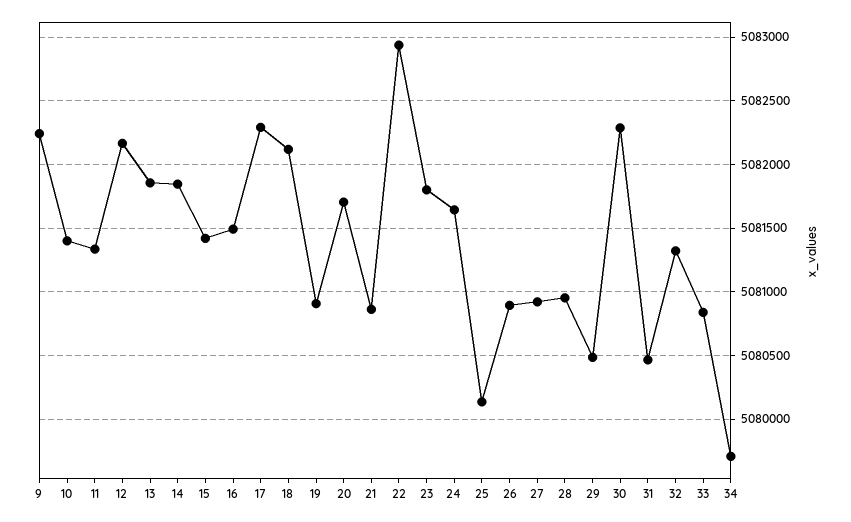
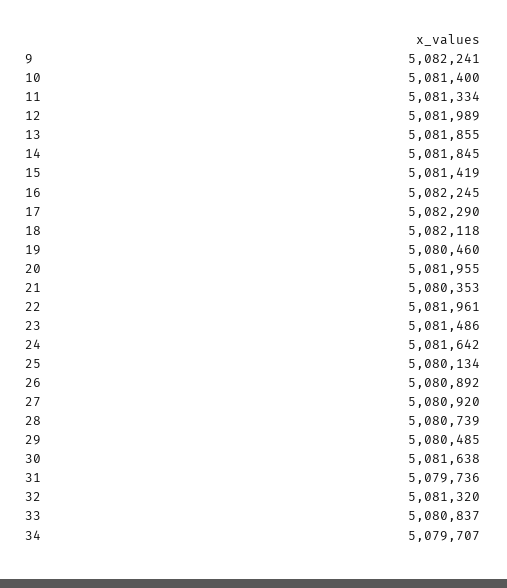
12: 5082150 -> 5081989
16: 5081500 -> 5082245
19: 5080900 -> 5080460
20: 5081700 -> 5081955
21: 5080850 -> 5080353
22: 5082950 -> 5081961
23: 5081800 -> 5081486
28: 5080950 -> 5080739
30: 5082300 -> 5081638
31: 5080450 -> 5079736

